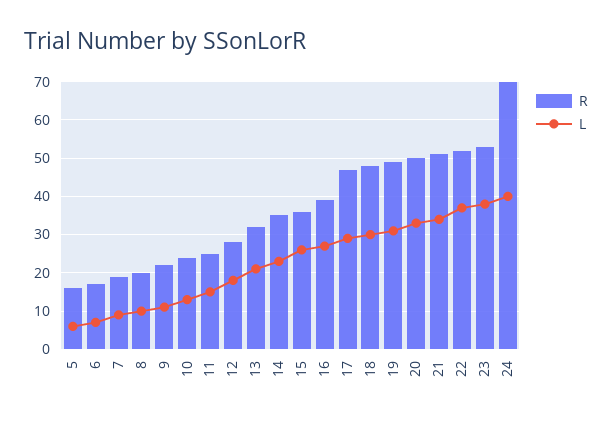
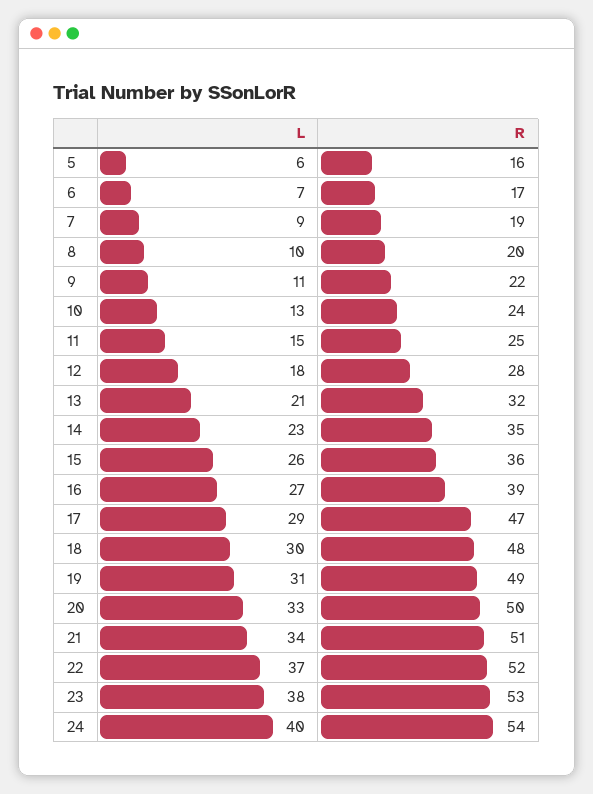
R, 24: 70 -> 54

